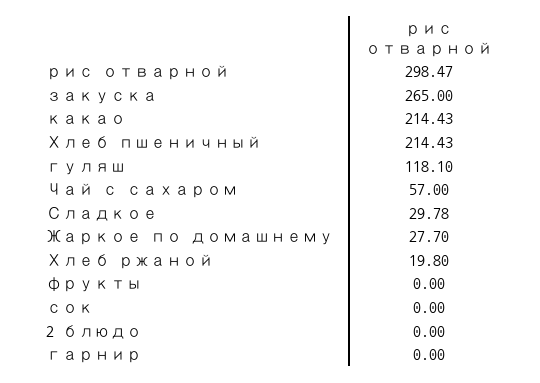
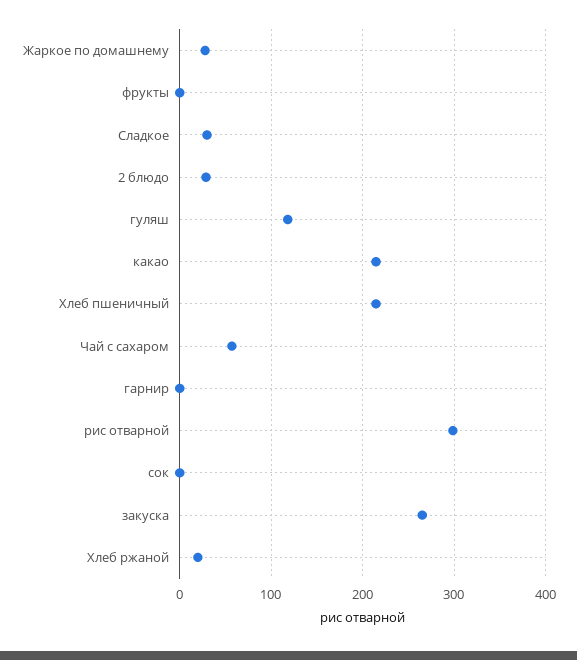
2 блюдо: 0 -> 30

